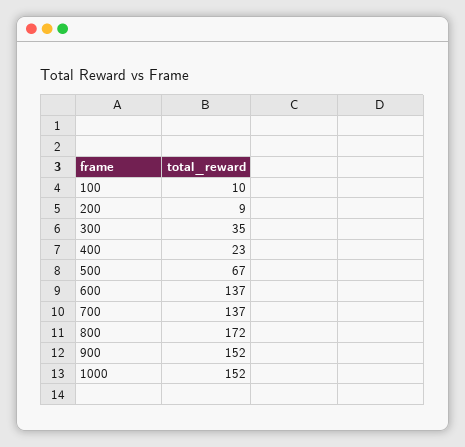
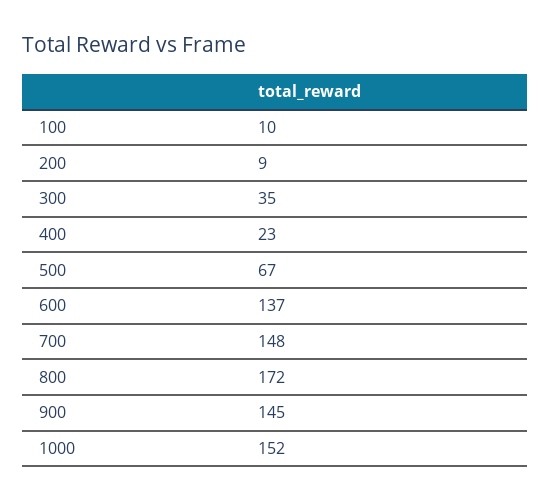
700: 137 -> 148
900: 152 -> 145

